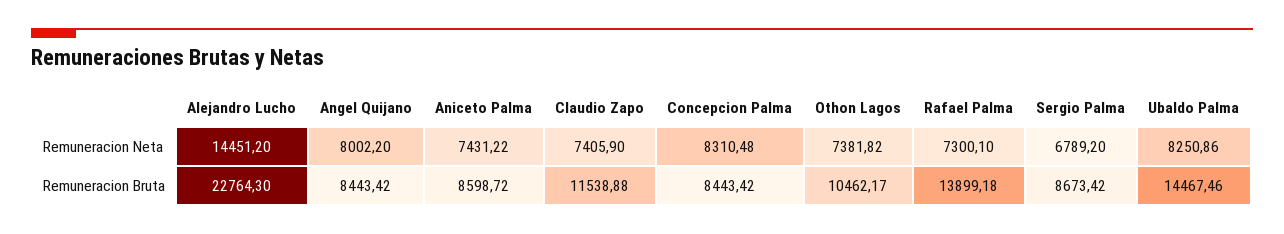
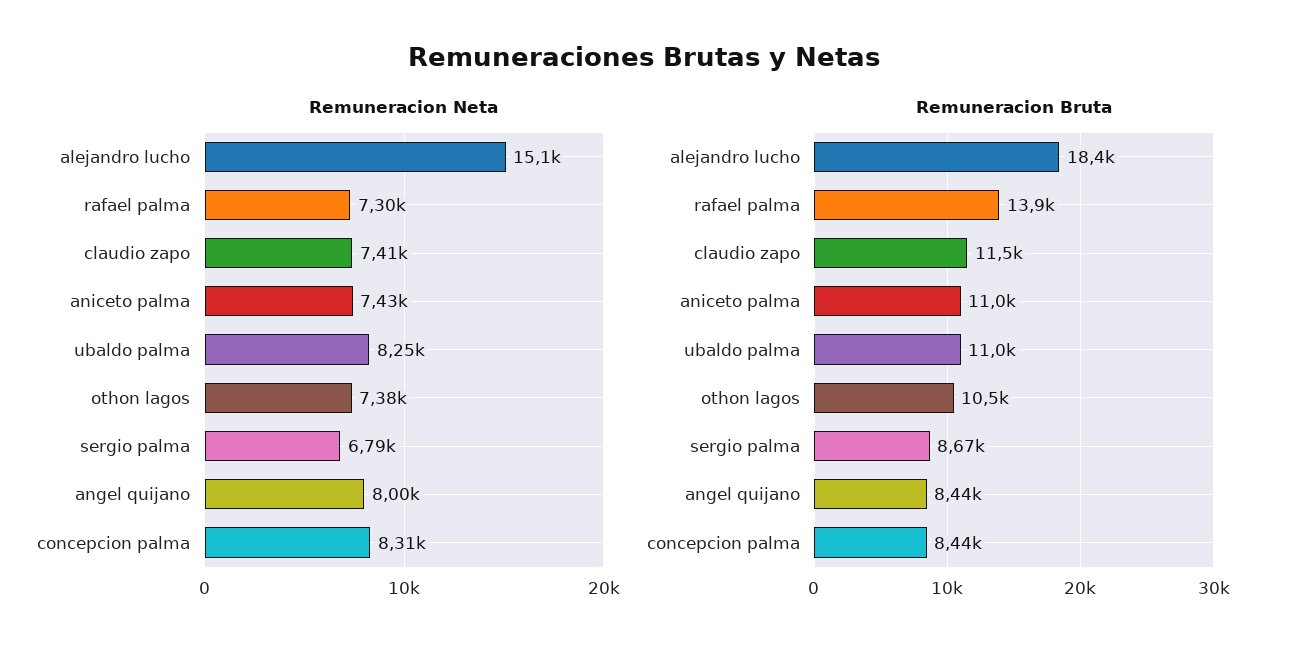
Remuneracion Neta, Alejandro Lucho: 14451.2 -> 15100
Remuneracion Bruta, Alejandro Lucho: 22764.3 -> 18400
Remuneracion Bruta, Aniceto Palma: 8598.72 -> 11000
Remuneracion Bruta, Ubaldo Palma: 14467.46 -> 11000

